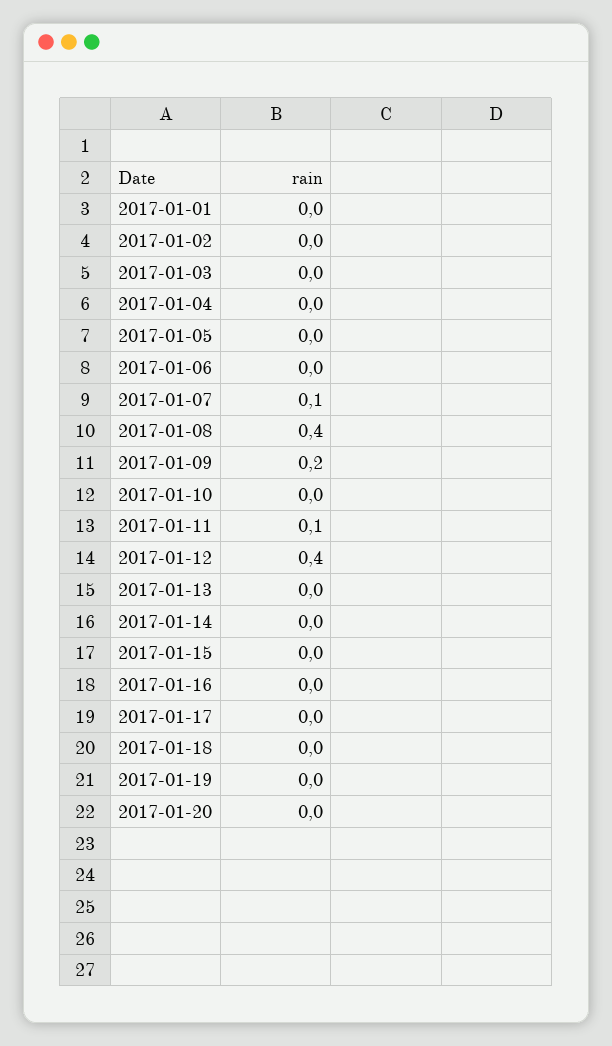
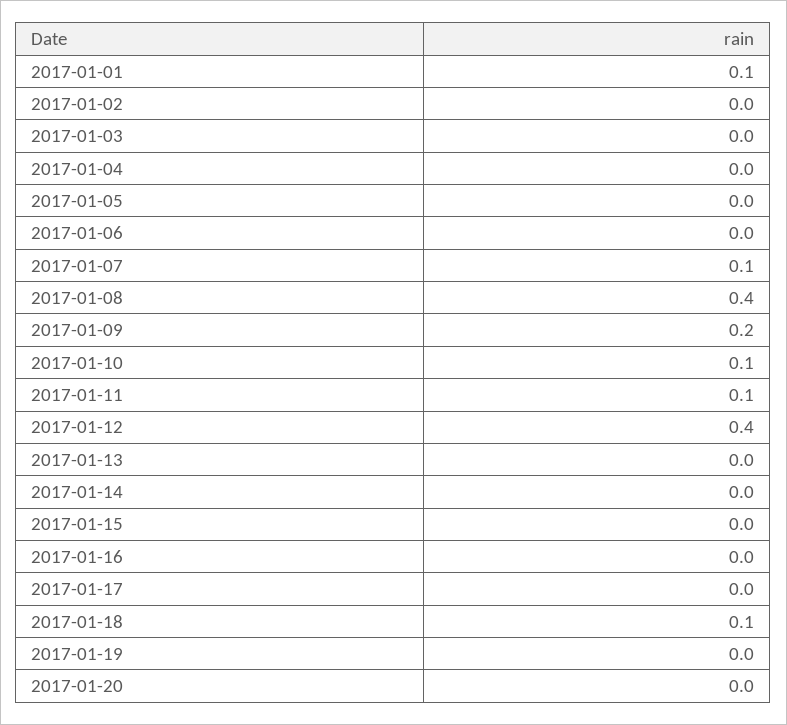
2017-01-01: 0 -> 0.1
2017-01-10: 0 -> 0.1
2017-01-18: 0 -> 0.1

